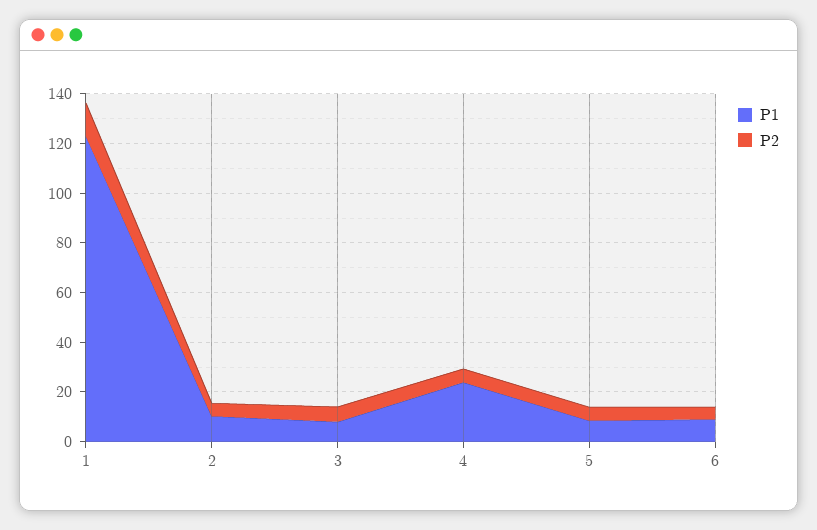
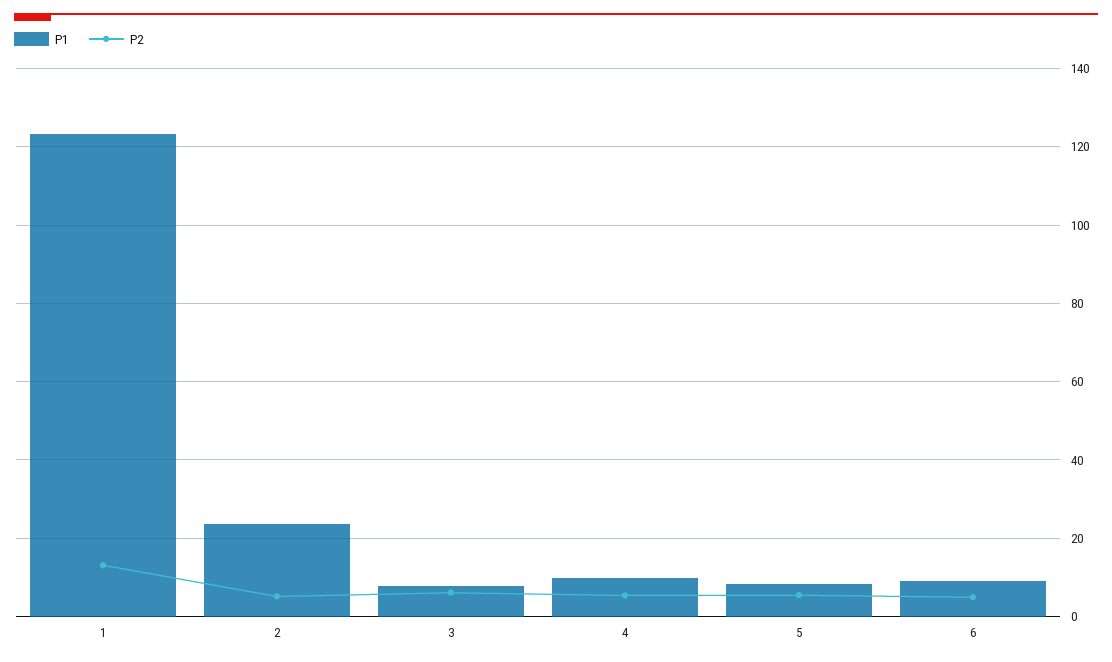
P1, 2: 10 -> 24
P1, 4: 25 -> 10

